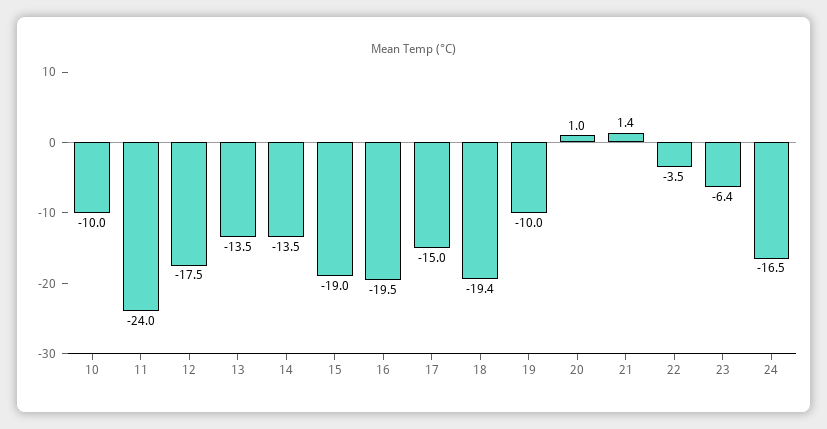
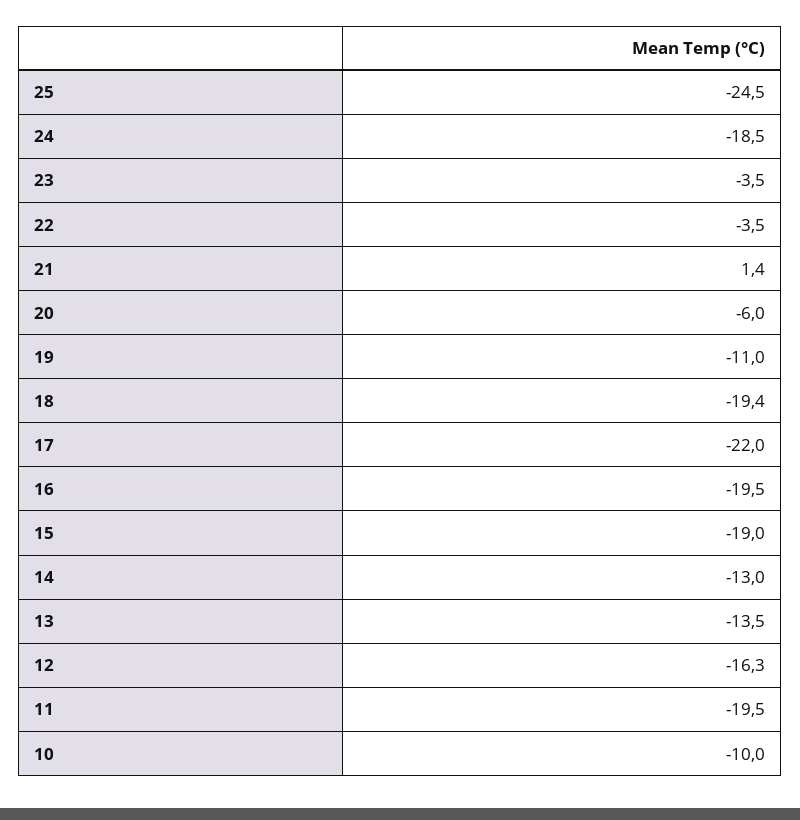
11: -24 -> -19.5
12: -17.5 -> -16.3
14: -13.5 -> -13
17: -15 -> -22
19: -10 -> -11
20: 1 -> -6
23: -6.4 -> -3.5
24: -16.5 -> -18.5
25: none -> -24.5

